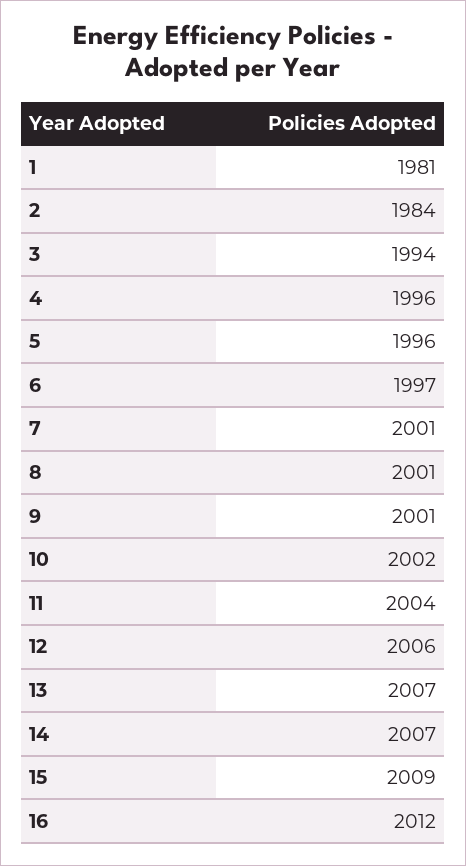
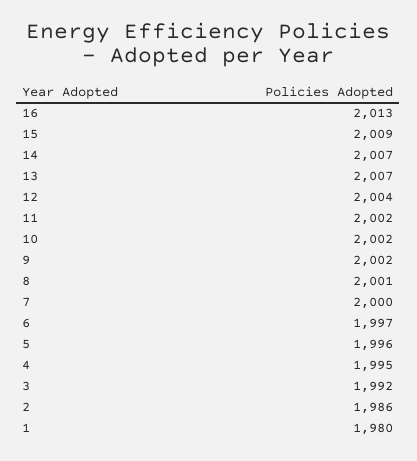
1: 1981 -> 1980
2: 1984 -> 1986
3: 1994 -> 1992
4: 1996 -> 1995
7: 2001 -> 2000
9: 2001 -> 2002
11: 2004 -> 2002
12: 2006 -> 2004
16: 2012 -> 2013

